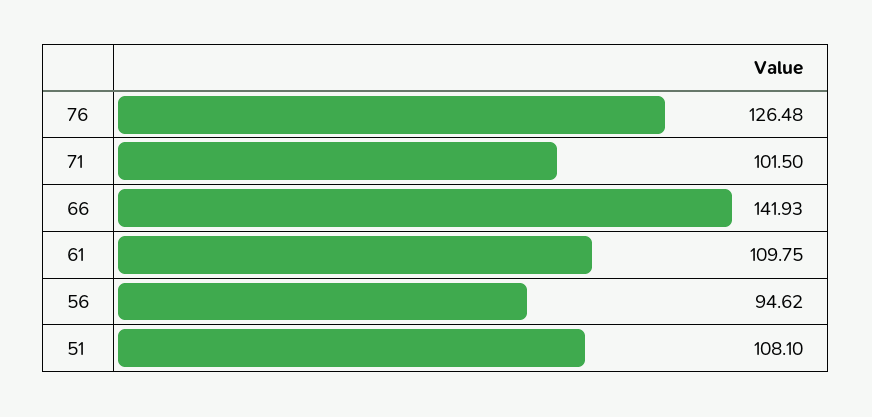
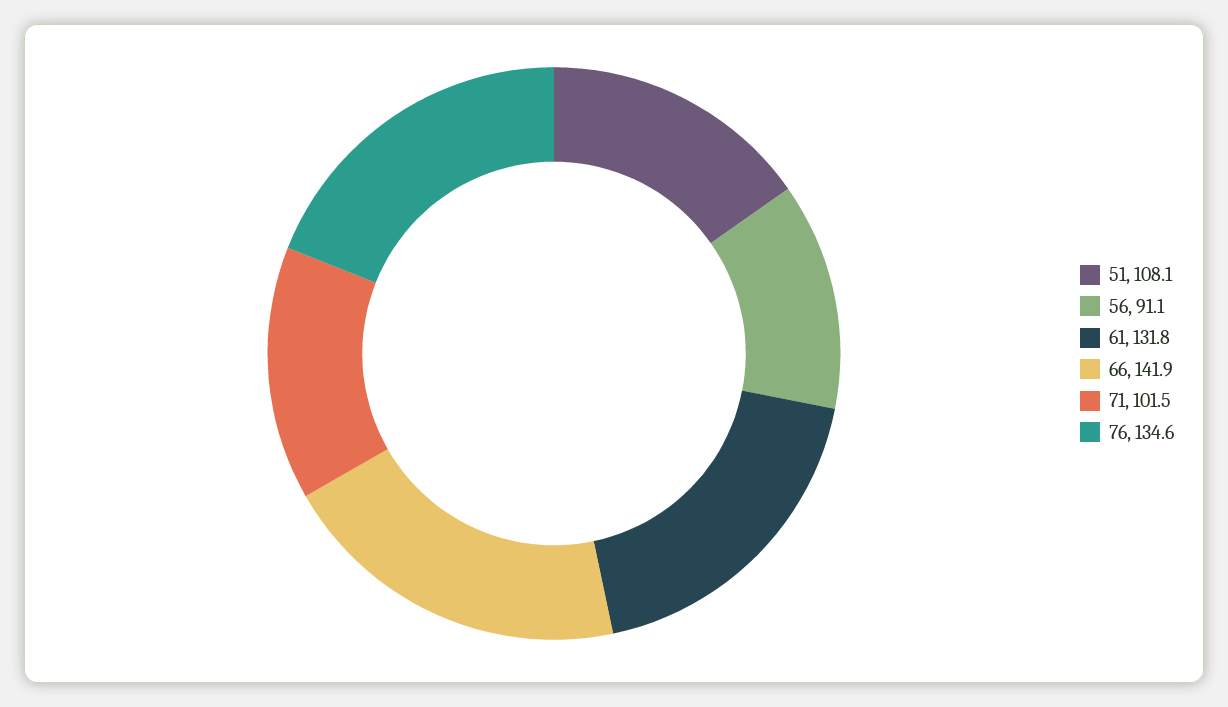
76: 126.48 -> 134.6
61: 109.75 -> 131.8
56: 94.62 -> 91.1

